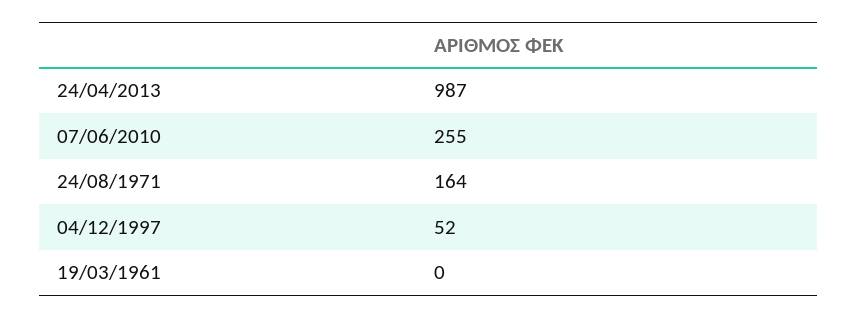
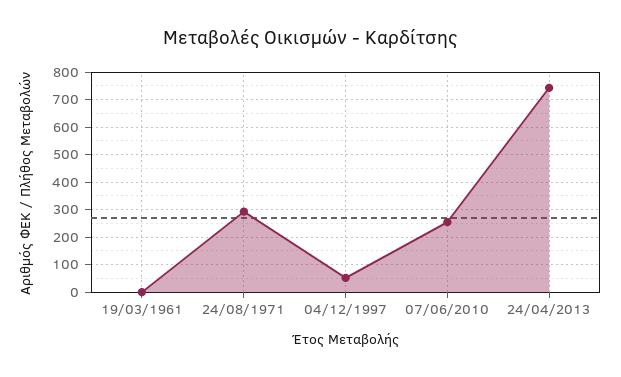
24/04/2013: 987 -> 750
24/08/1971: 164 -> 300

